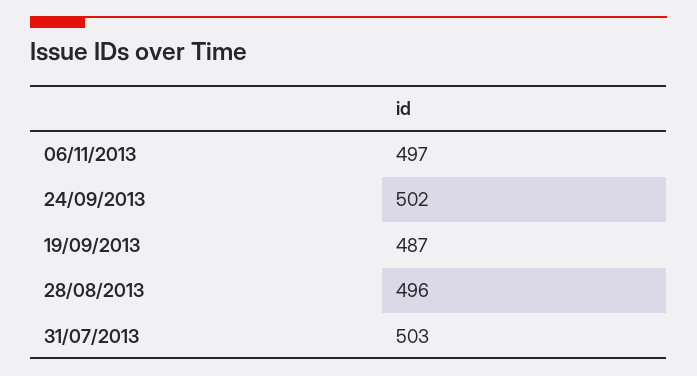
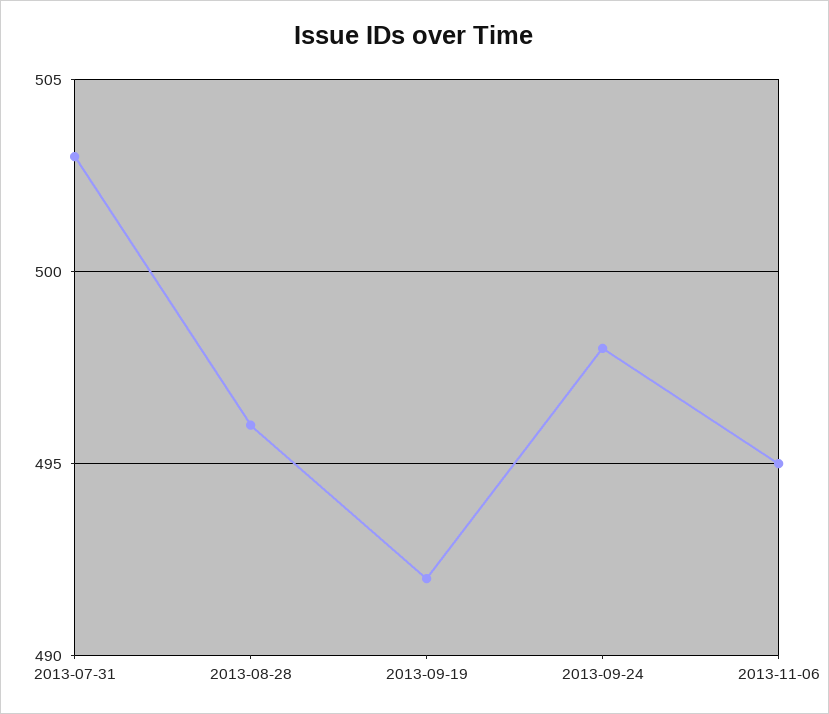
06/11/2013: 497 -> 495
24/09/2013: 502 -> 498
19/09/2013: 487 -> 492

